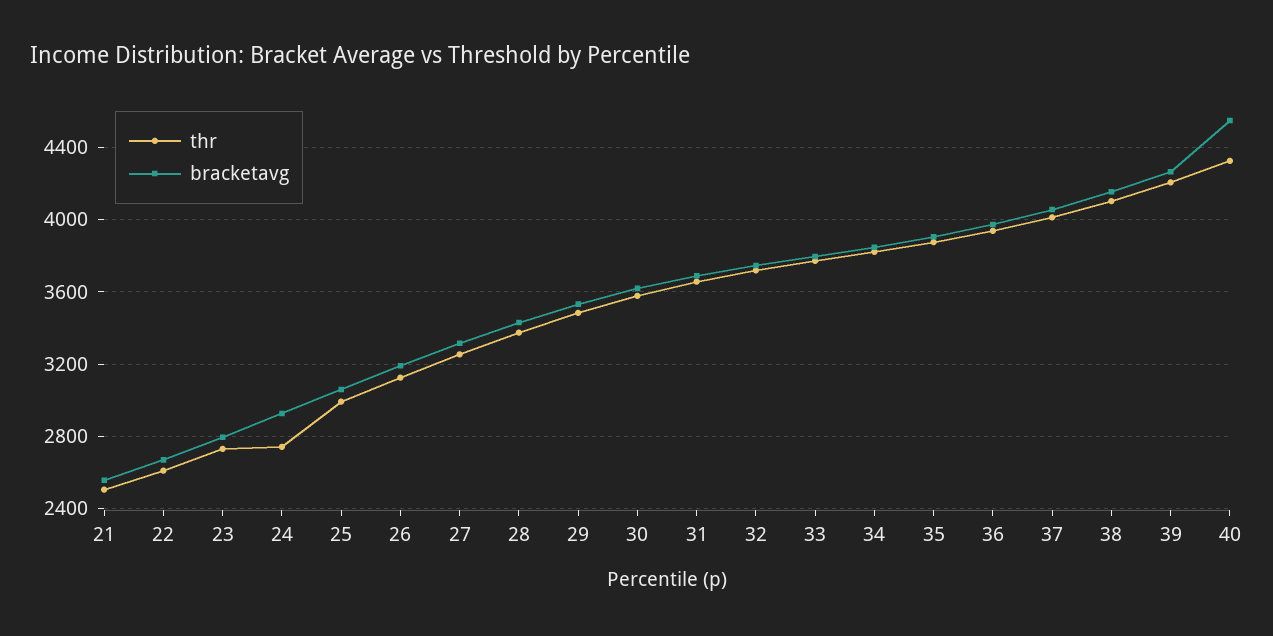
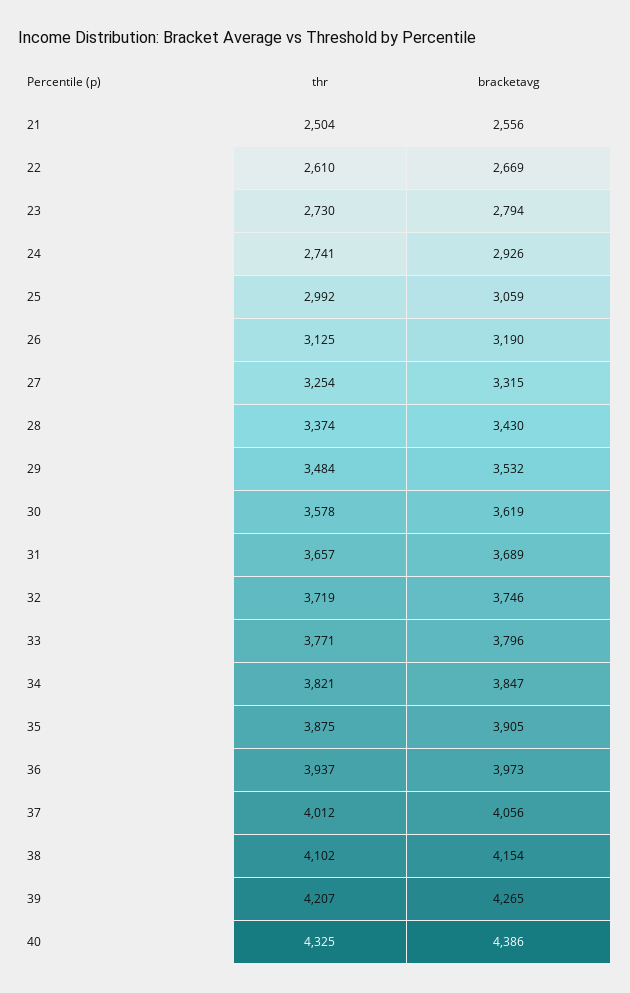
bracketavg, 40: 4550 -> 4386

